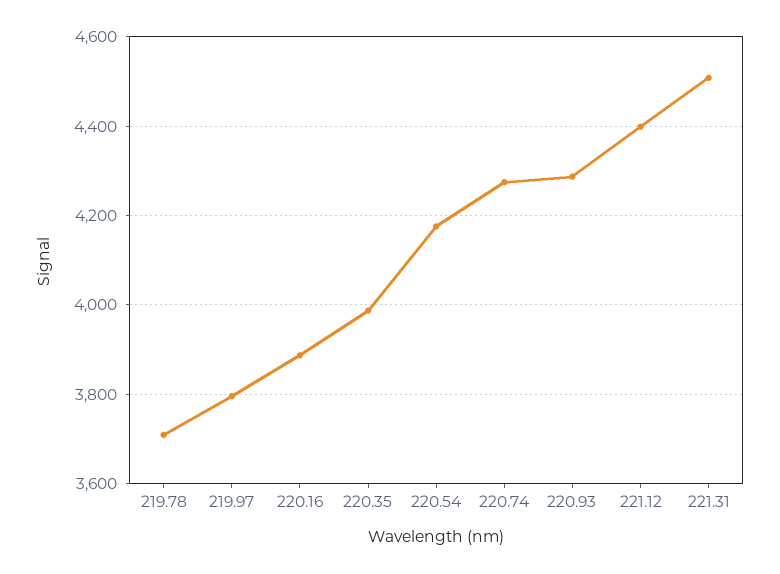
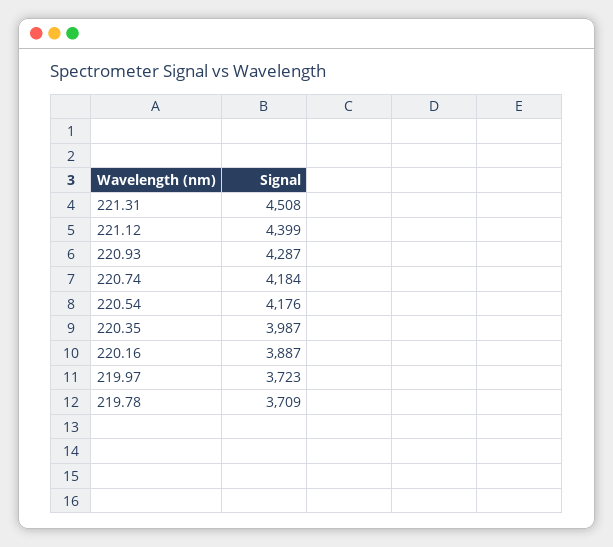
219.97: 3800 -> 3723
220.74: 4280 -> 4184

